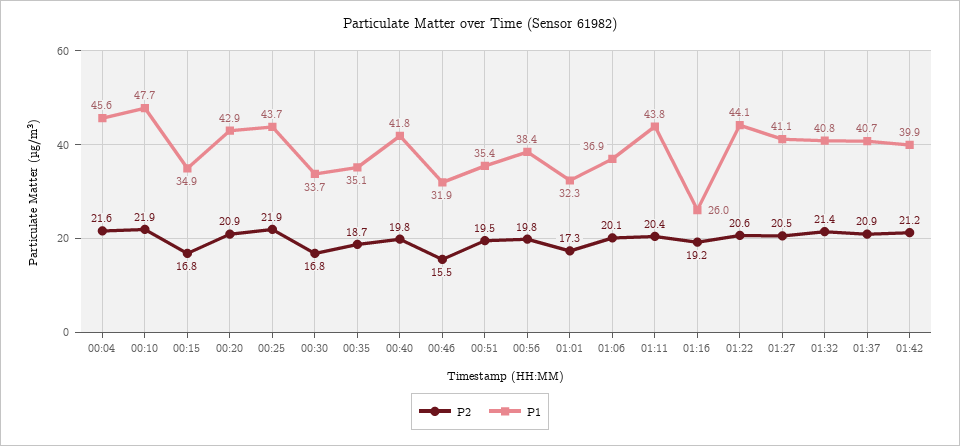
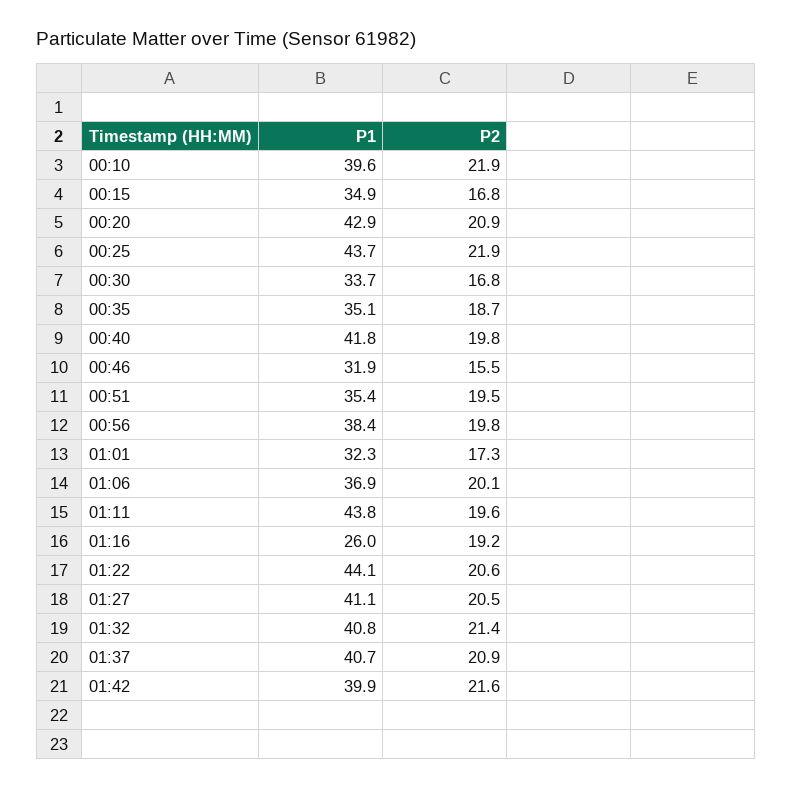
P2, 00:04: 21.6 -> none
P1, 00:04: 45.6 -> none
P1, 00:10: 47.7 -> 39.6
P2, 01:11: 20.4 -> 19.6
P2, 01:42: 21.2 -> 21.6

